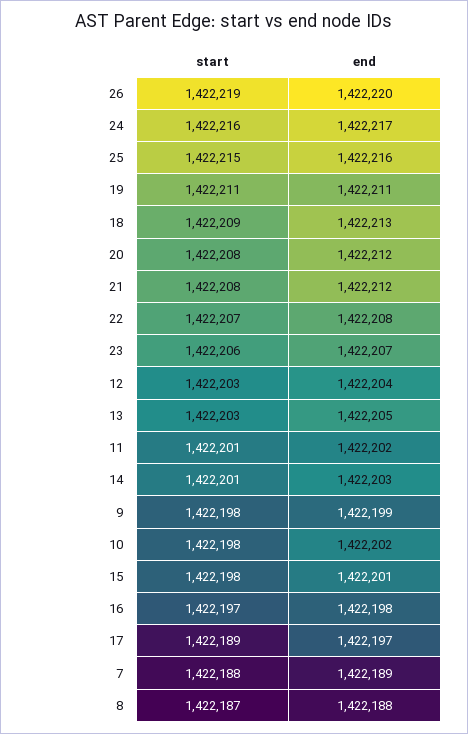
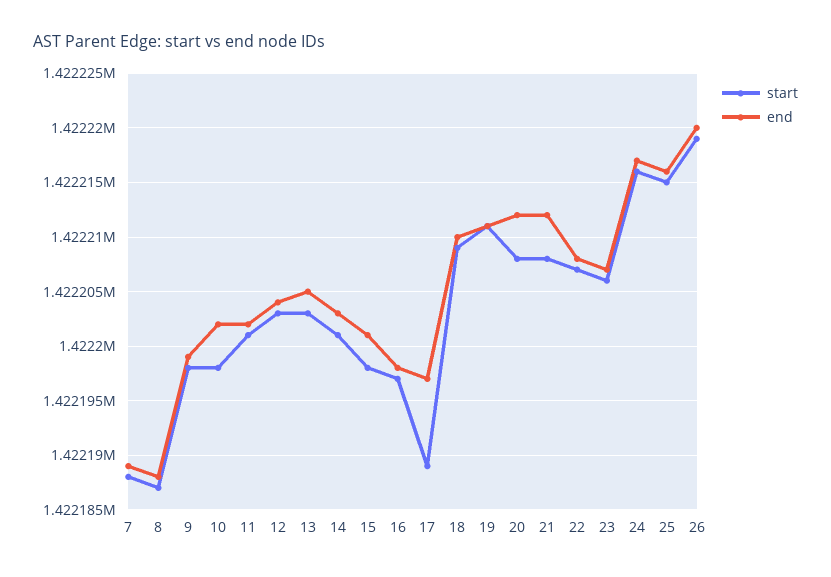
end, 18: 1422213 -> 1422210

